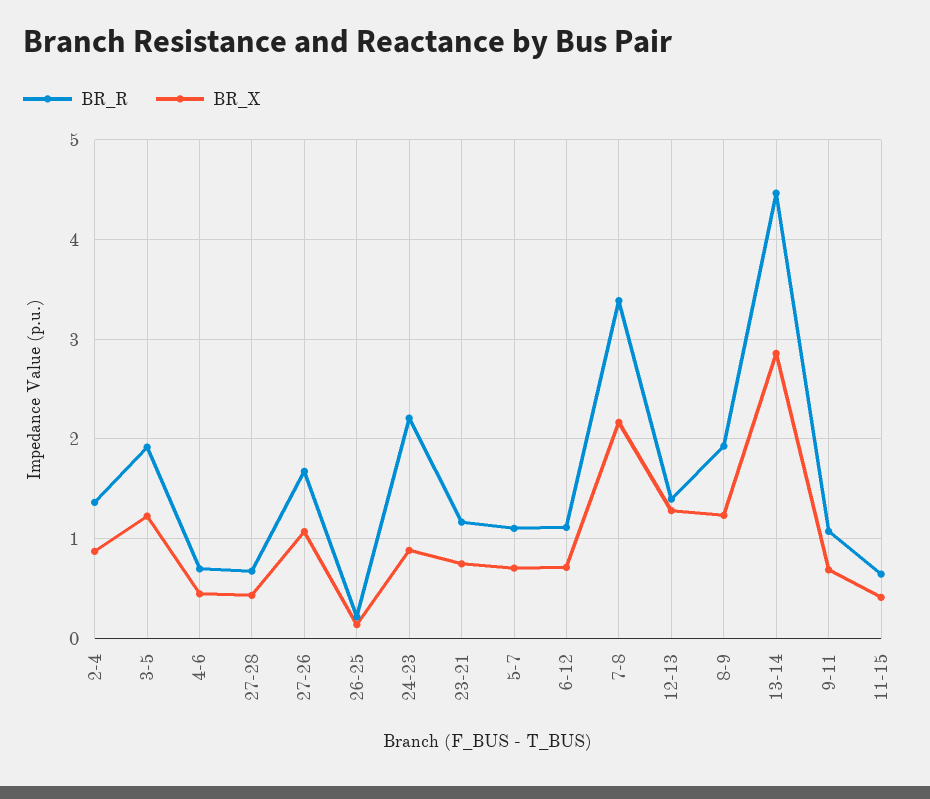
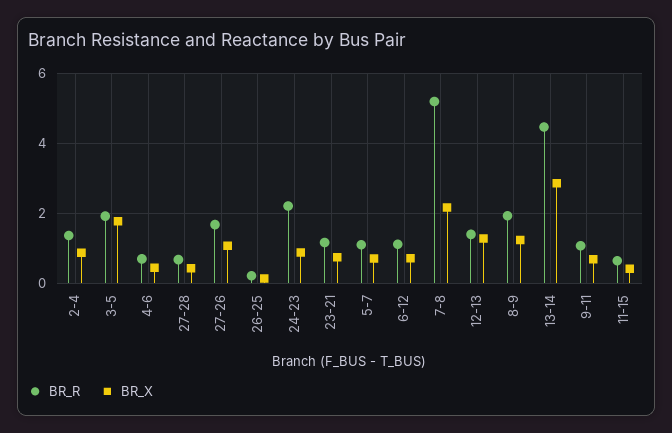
BR_X, 3-5: 1.2 -> 1.8
BR_R, 7-8: 3.4 -> 5.2

